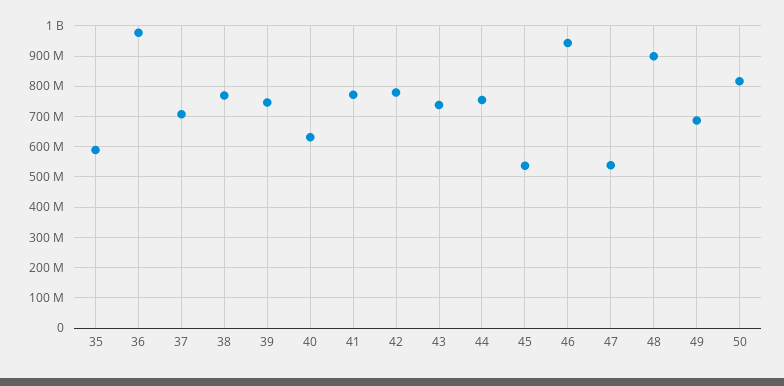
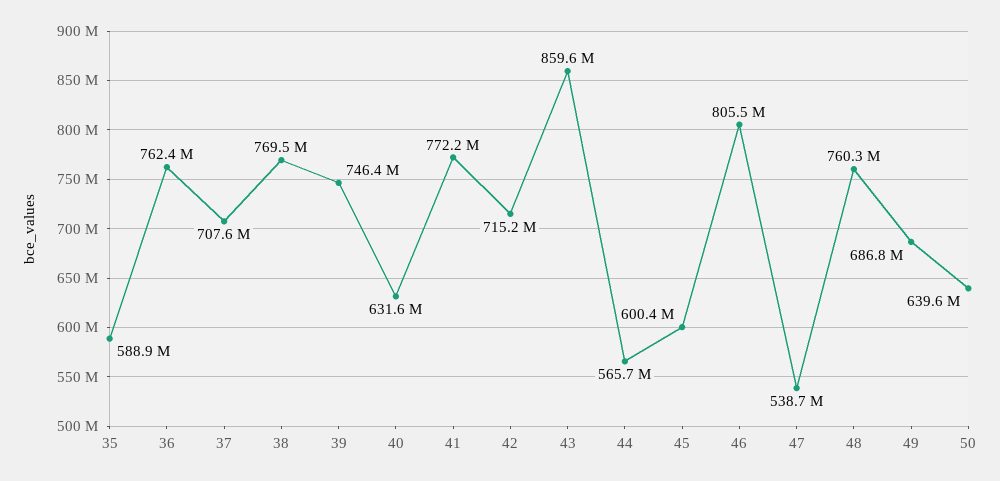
36: 980000000 -> 762400000
42: 780000000 -> 715200000
43: 740000000 -> 859600000
44: 760000000 -> 565700000
45: 540000000 -> 600400000
46: 940000000 -> 805500000
48: 900000000 -> 760300000
50: 820000000 -> 639600000

